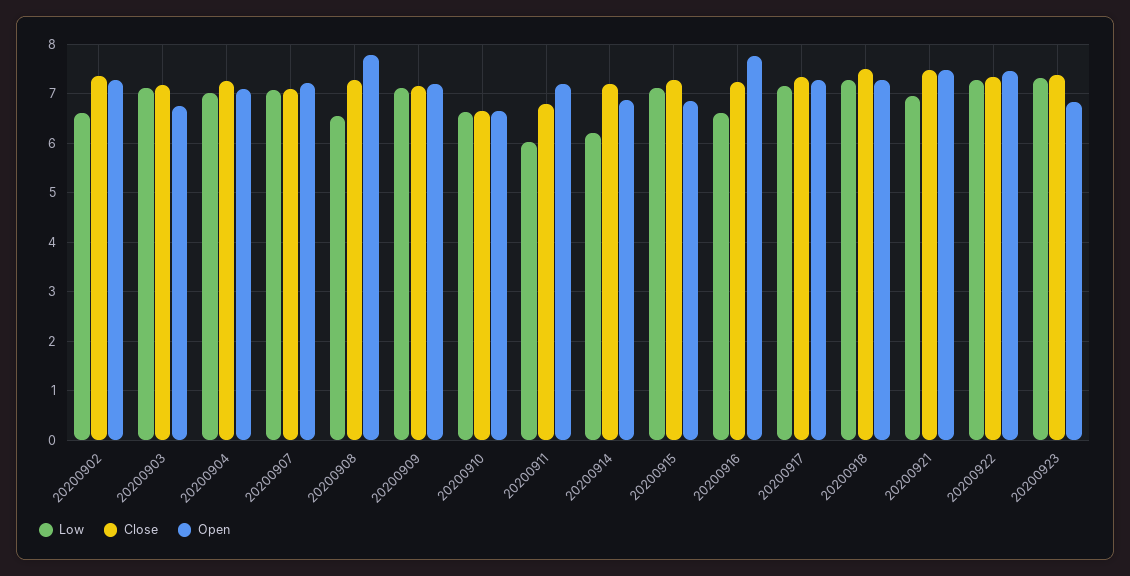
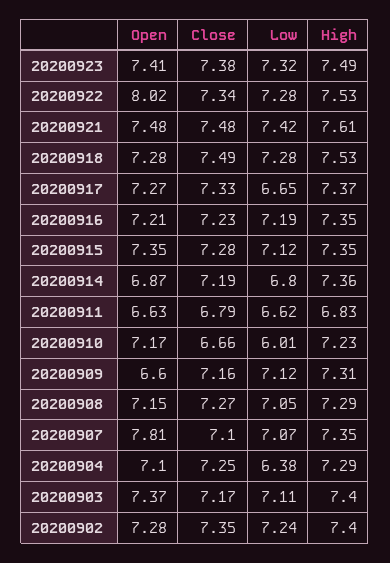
Low, 20200902: 6.6 -> 7.24
Open, 20200903: 6.8 -> 7.37
Low, 20200904: 7 -> 6.38
Open, 20200907: 7.2 -> 7.81
Low, 20200908: 6.6 -> 7.05
Open, 20200908: 7.8 -> 7.15
Open, 20200909: 7.2 -> 6.6
Low, 20200910: 6.6 -> 6.01
Open, 20200910: 6.6 -> 7.17
Low, 20200911: 6 -> 6.62
Open, 20200911: 7.2 -> 6.63
Low, 20200914: 6.2 -> 6.8
Open, 20200915: 6.8 -> 7.35
Low, 20200916: 6.6 -> 7.19
Open, 20200916: 7.8 -> 7.21
Low, 20200917: 7.2 -> 6.65
Low, 20200921: 7 -> 7.42
Open, 20200922: 7.4 -> 8.02
Open, 20200923: 6.8 -> 7.41
High, 20200923: none -> 7.49
High, 20200922: none -> 7.53
High, 20200921: none -> 7.61
High, 20200918: none -> 7.53
High, 20200917: none -> 7.37
High, 20200916: none -> 7.35
High, 20200915: none -> 7.35
High, 20200914: none -> 7.36
High, 20200911: none -> 6.83
High, 20200910: none -> 7.23
High, 20200909: none -> 7.31
High, 20200908: none -> 7.29
High, 20200907: none -> 7.35
High, 20200904: none -> 7.29
High, 20200903: none -> 7.4
High, 20200902: none -> 7.4

